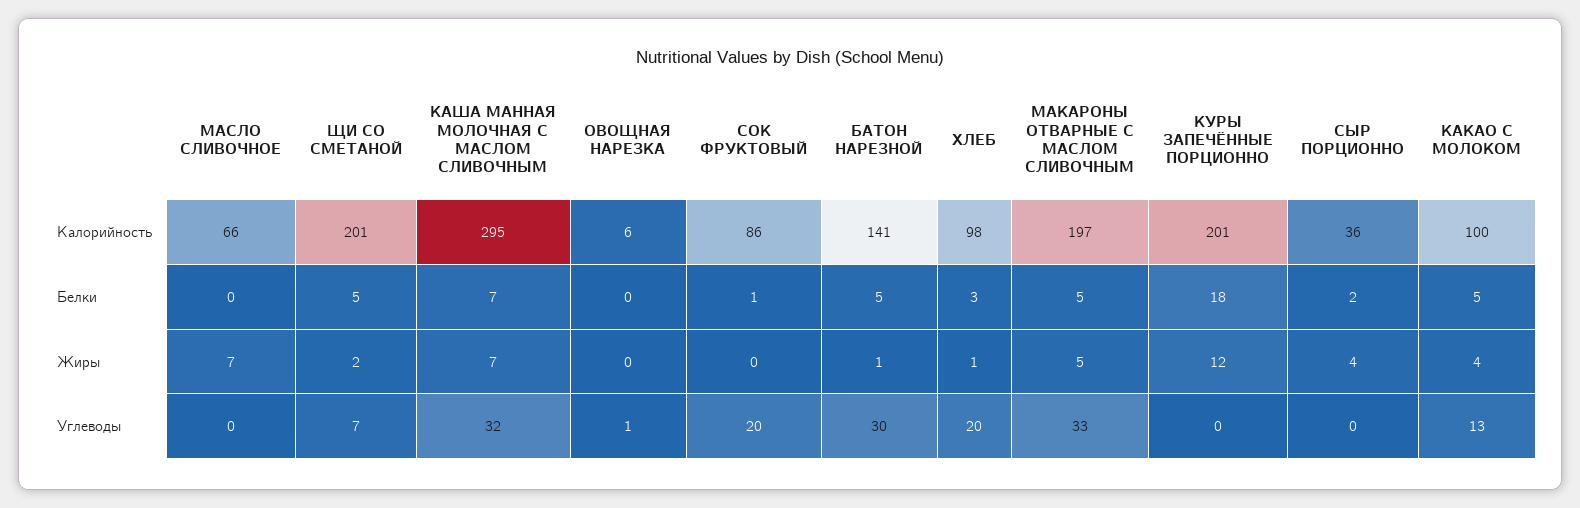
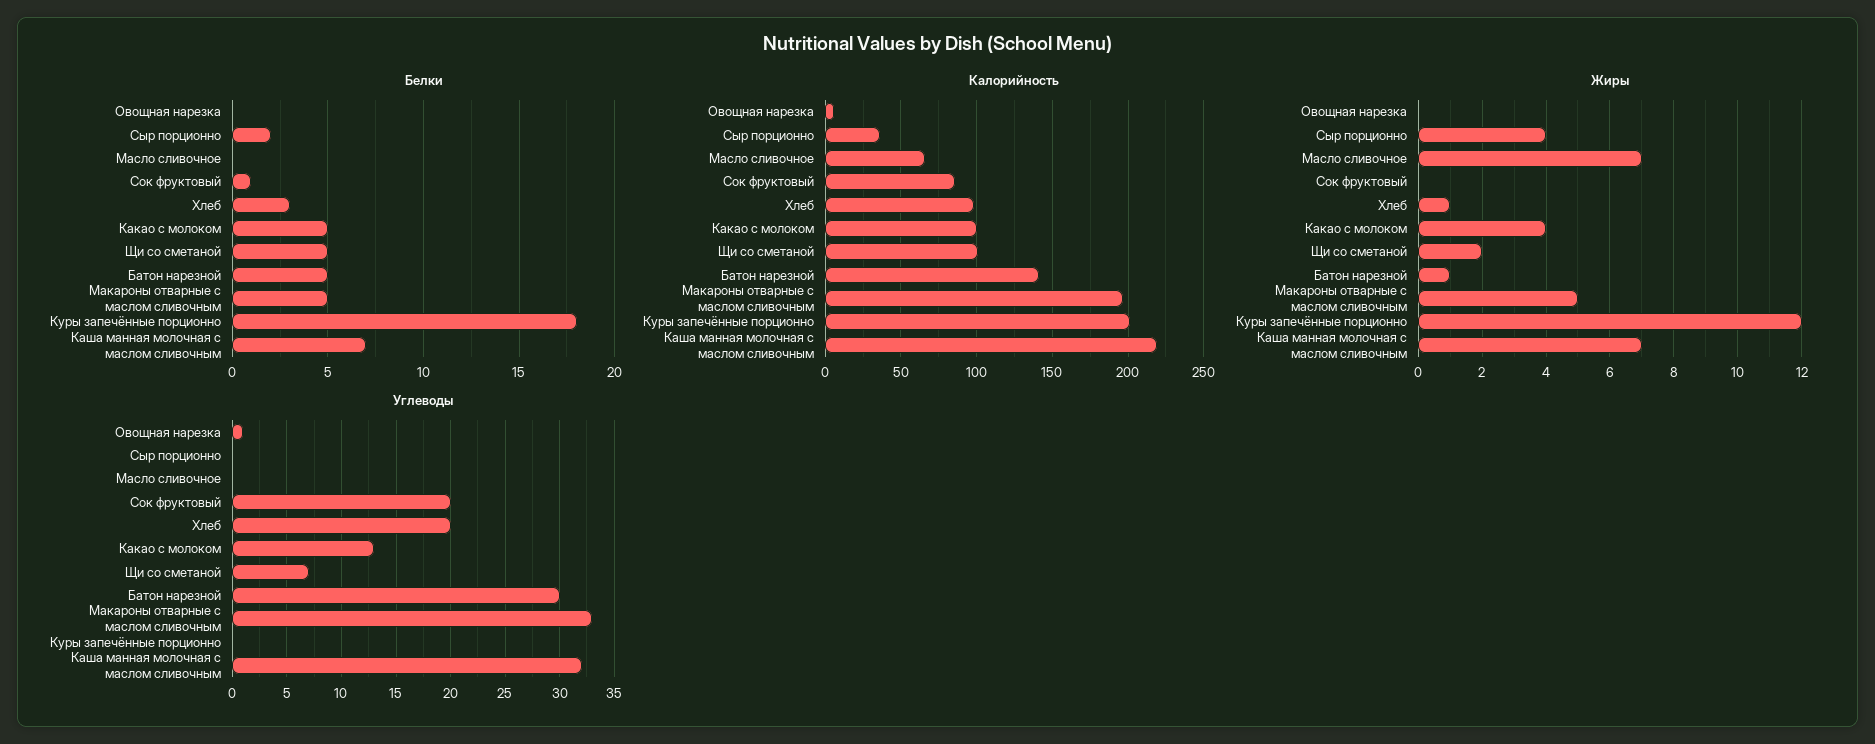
Калорийность, ЩИ СО СМЕТАНОЙ: 201 -> 100
Калорийность, КАША МАННАЯ МОЛОЧНАЯ С МАСЛОМ СЛИВОЧНЫМ: 295 -> 220

